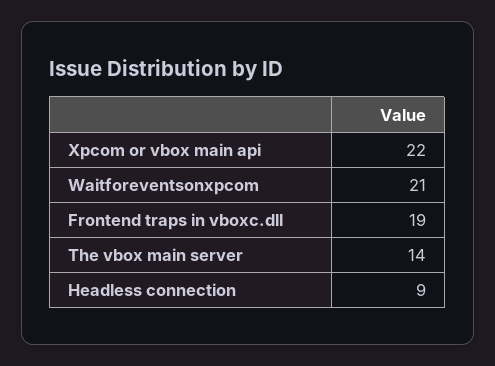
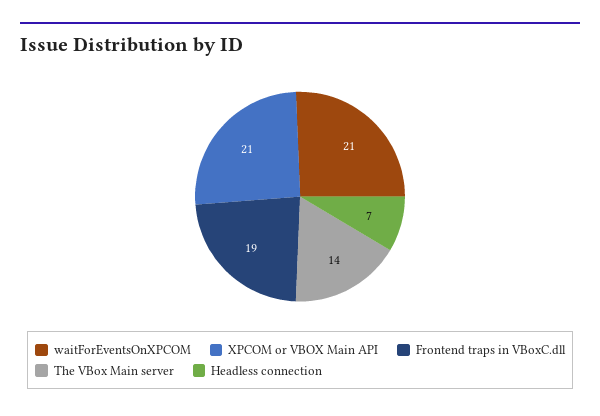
Xpcom or vbox main api: 22 -> 21
Headless connection: 9 -> 7

